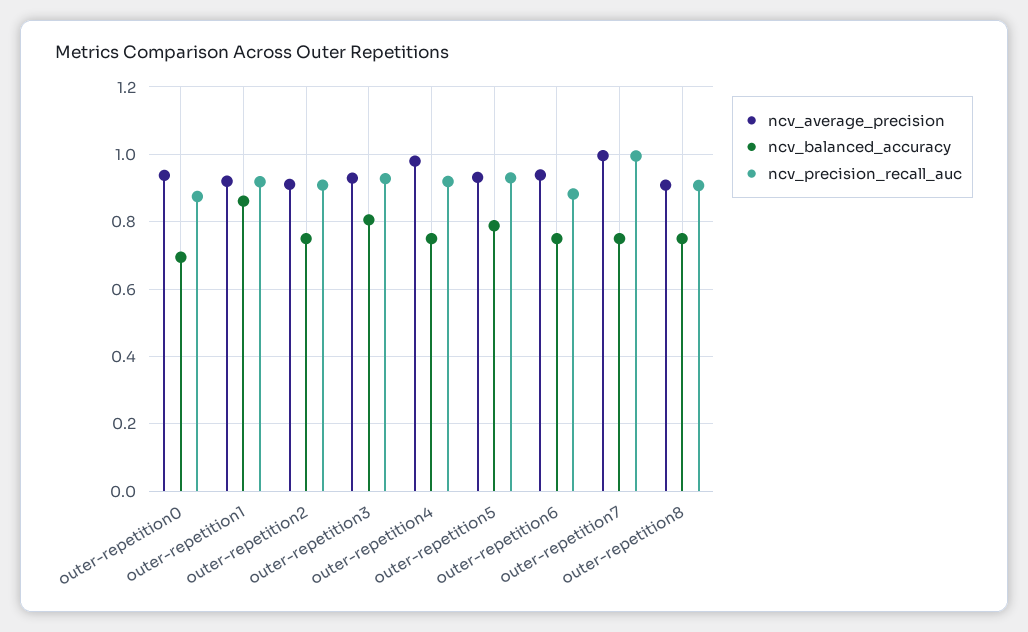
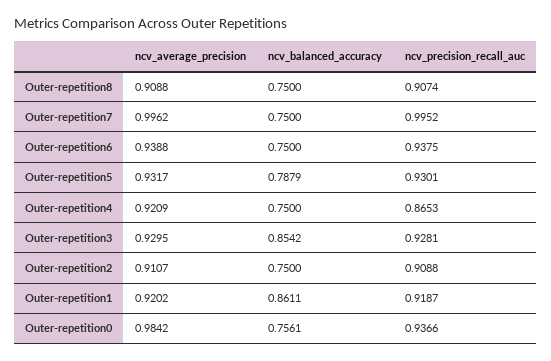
ncv_average_precision, outer-repetition0: 0.94 -> 0.9842
ncv_balanced_accuracy, outer-repetition0: 0.7 -> 0.7561
ncv_precision_recall_auc, outer-repetition0: 0.88 -> 0.9366
ncv_balanced_accuracy, outer-repetition3: 0.8 -> 0.8542
ncv_average_precision, outer-repetition4: 0.98 -> 0.9209
ncv_precision_recall_auc, outer-repetition4: 0.92 -> 0.8653
ncv_precision_recall_auc, outer-repetition6: 0.88 -> 0.9375

